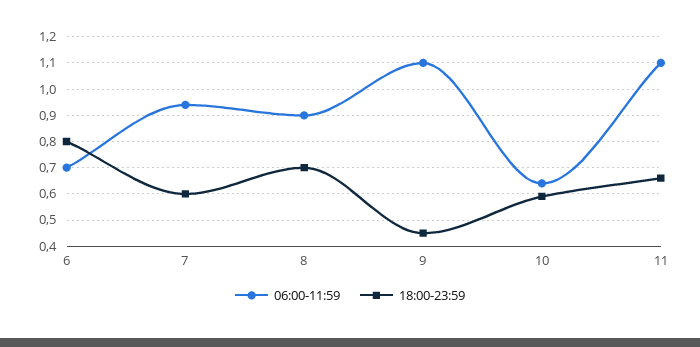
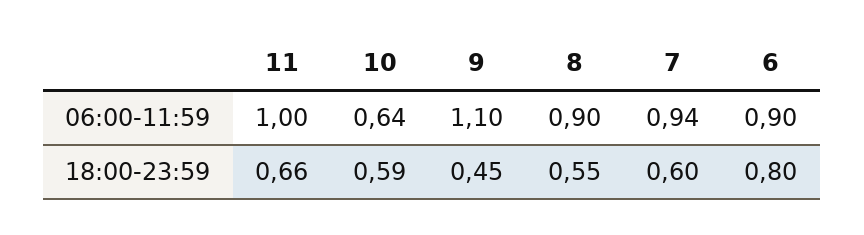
06:00-11:59, 6: 0.7 -> 0.9
18:00-23:59, 8: 0.7 -> 0.55
06:00-11:59, 11: 1.1 -> 1

